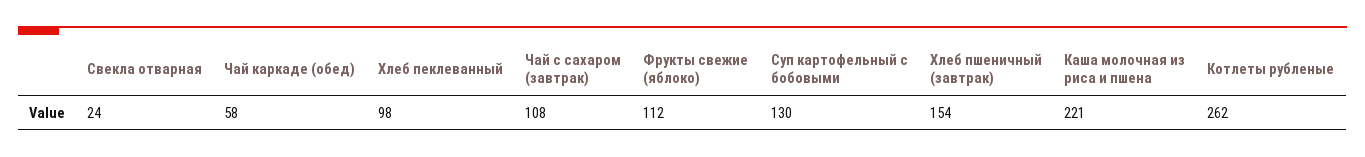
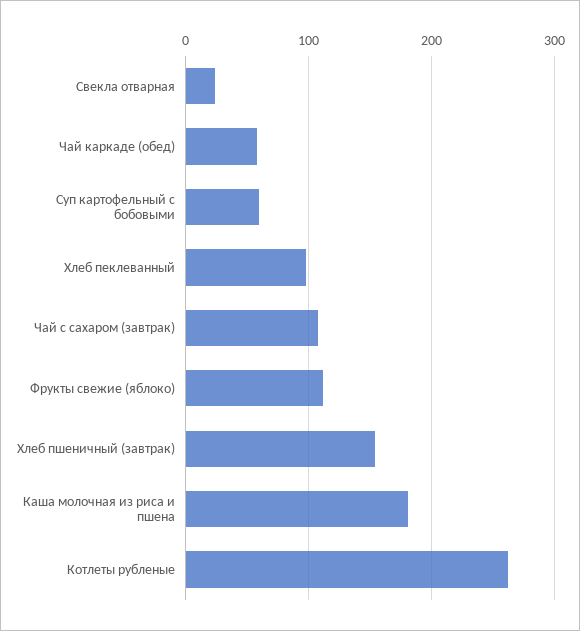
Суп картофельный с бобовыми: 130 -> 60
Каша молочная из риса и пшена: 221 -> 180

